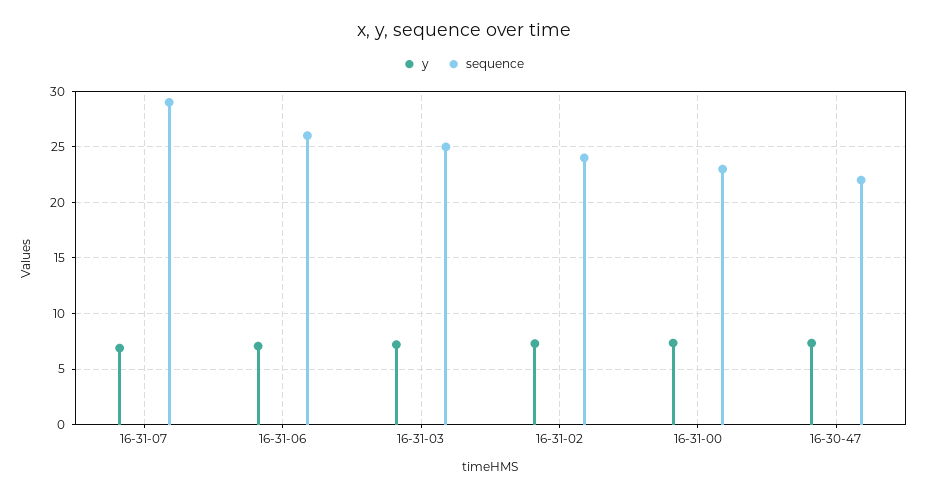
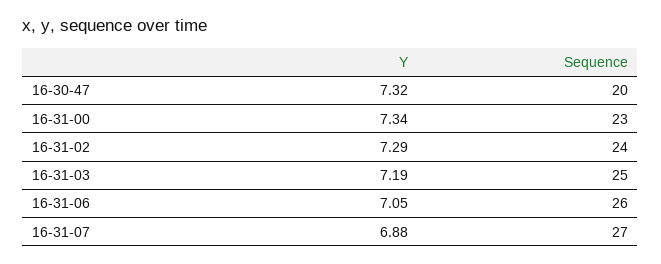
sequence, 16-31-07: 29 -> 27
sequence, 16-30-47: 22 -> 20

